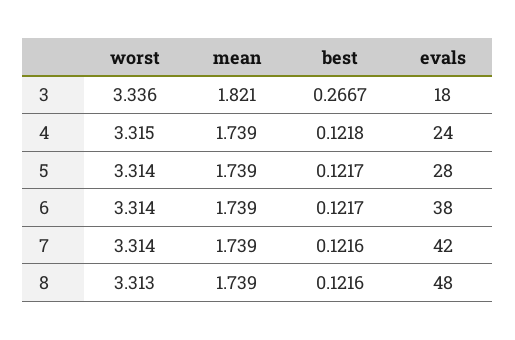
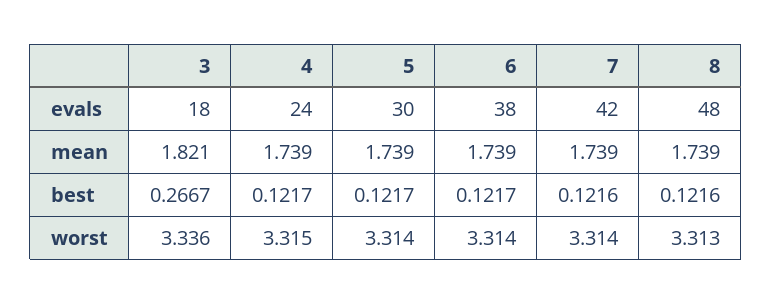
best, 4: 0.1218 -> 0.1217
evals, 5: 28 -> 30

